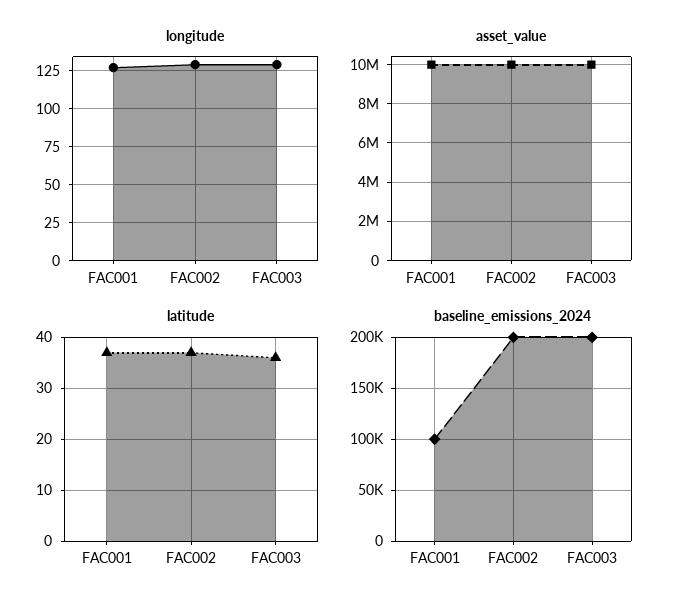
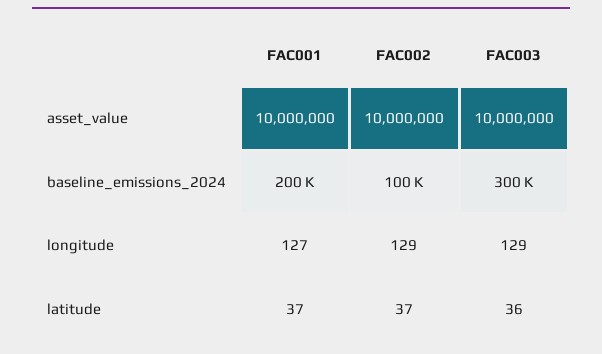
baseline_emissions_2024, FAC001: 100000 -> 200000
baseline_emissions_2024, FAC002: 200000 -> 100000
baseline_emissions_2024, FAC003: 200000 -> 300000

